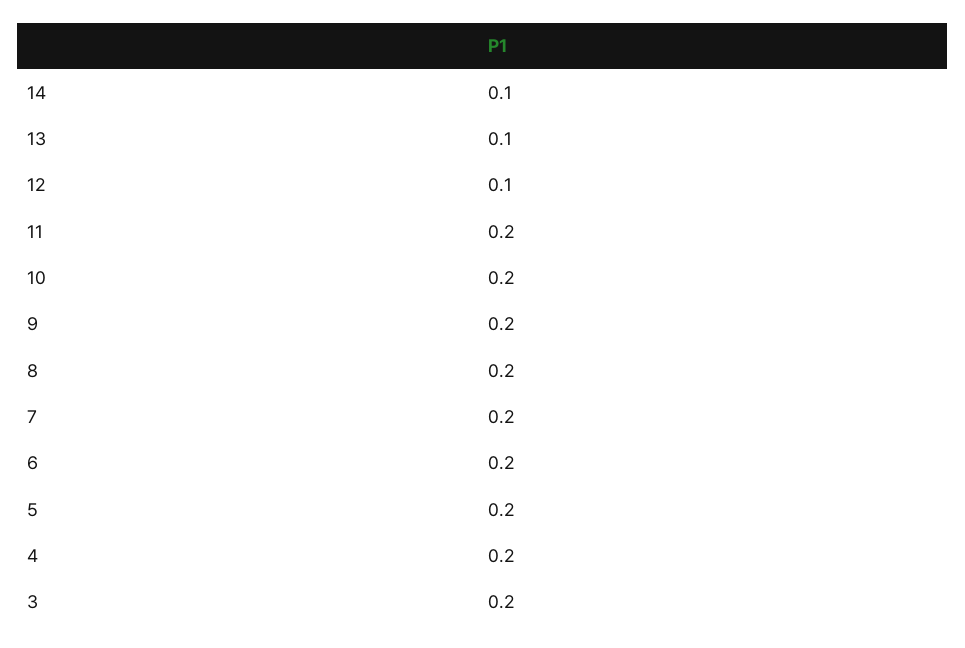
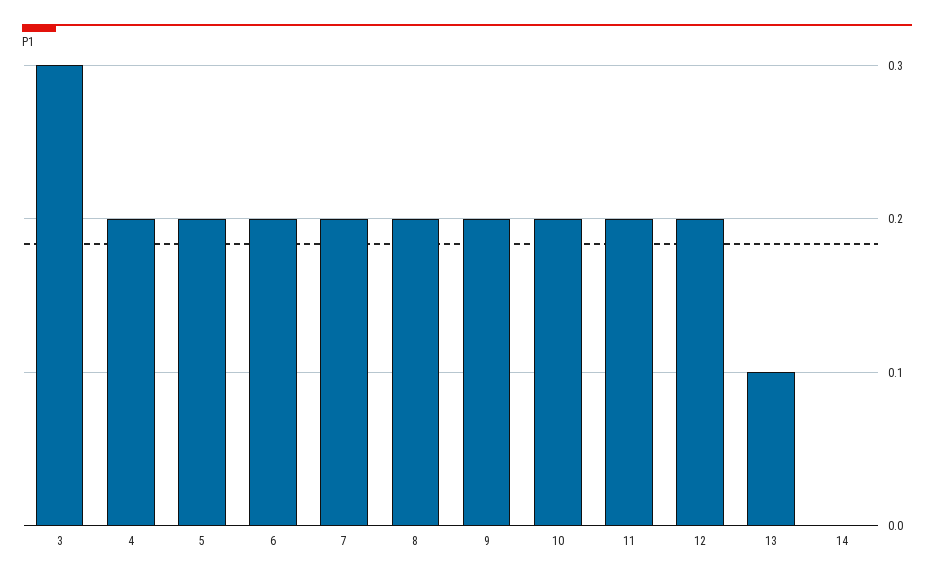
14: 0.1 -> 0
12: 0.1 -> 0.2
3: 0.2 -> 0.3

